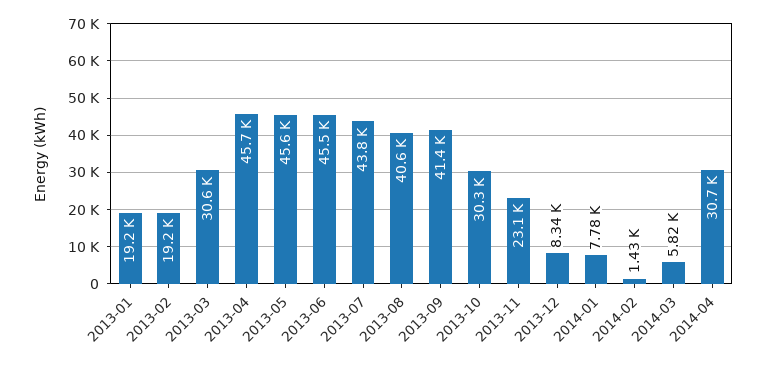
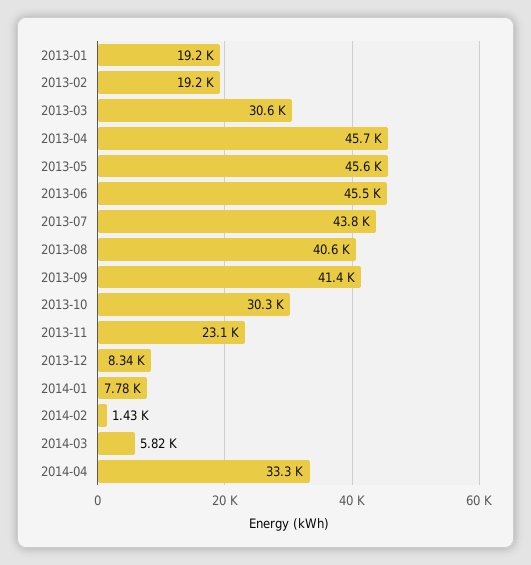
2014-04: 30700 -> 33300

